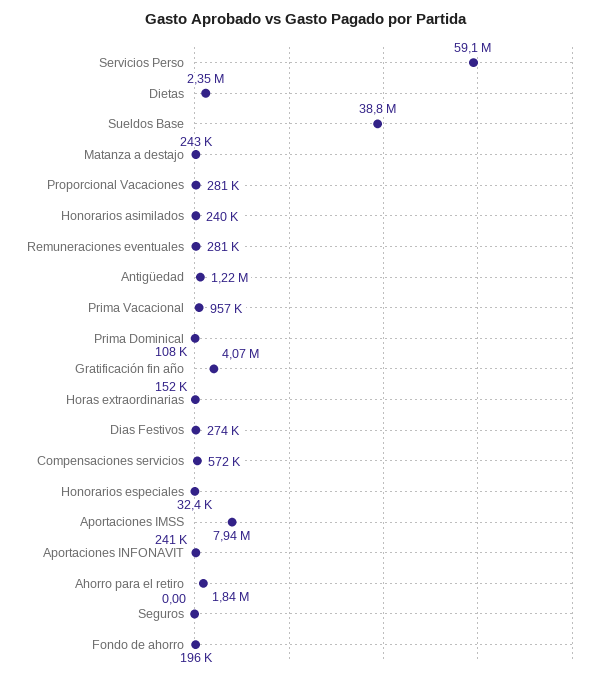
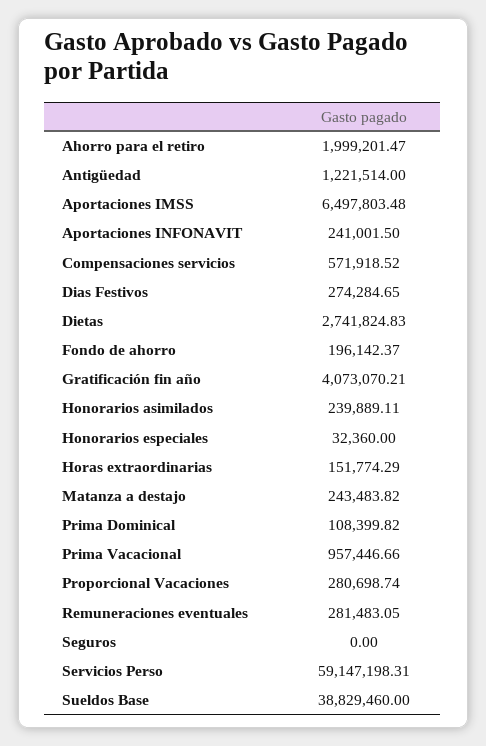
Dietas: 2350000 -> 2741824.83
Aportaciones IMSS: 7940000 -> 6497803.48
Ahorro para el retiro: 1840000 -> 1999201.47

